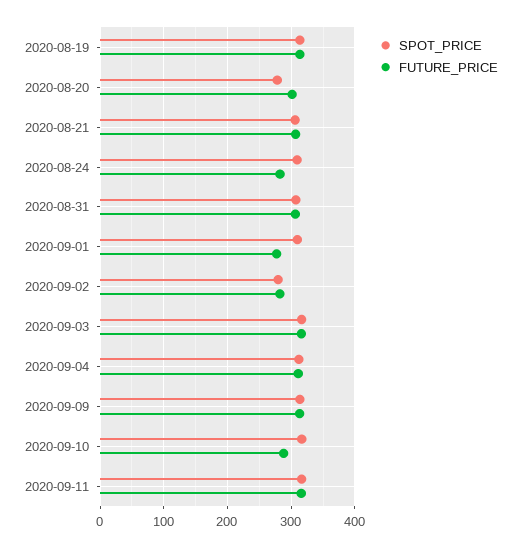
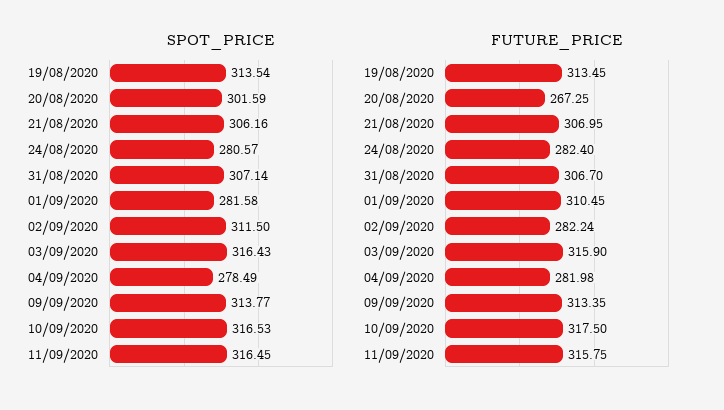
SPOT_PRICE, 2020-08-20: 280 -> 301.59
FUTURE_PRICE, 2020-08-20: 300 -> 267.25
SPOT_PRICE, 2020-08-24: 310 -> 280.57
SPOT_PRICE, 2020-09-01: 310 -> 281.58
FUTURE_PRICE, 2020-09-01: 280 -> 310.45
SPOT_PRICE, 2020-09-02: 280 -> 311.5
SPOT_PRICE, 2020-09-04: 310 -> 278.49
FUTURE_PRICE, 2020-09-04: 310 -> 281.98
FUTURE_PRICE, 2020-09-10: 290 -> 317.5

